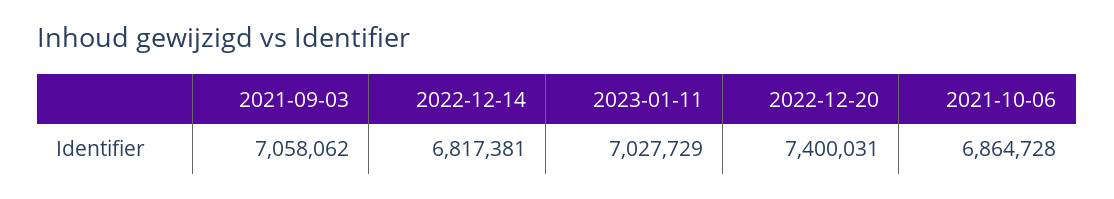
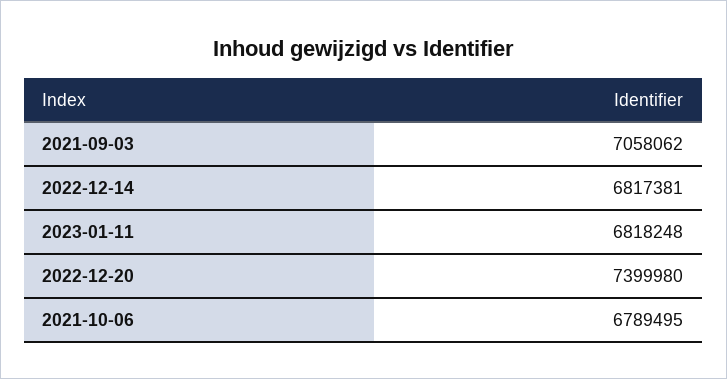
2023-01-11: 7027729 -> 6818248
2022-12-20: 7400031 -> 7399980
2021-10-06: 6864728 -> 6789495

